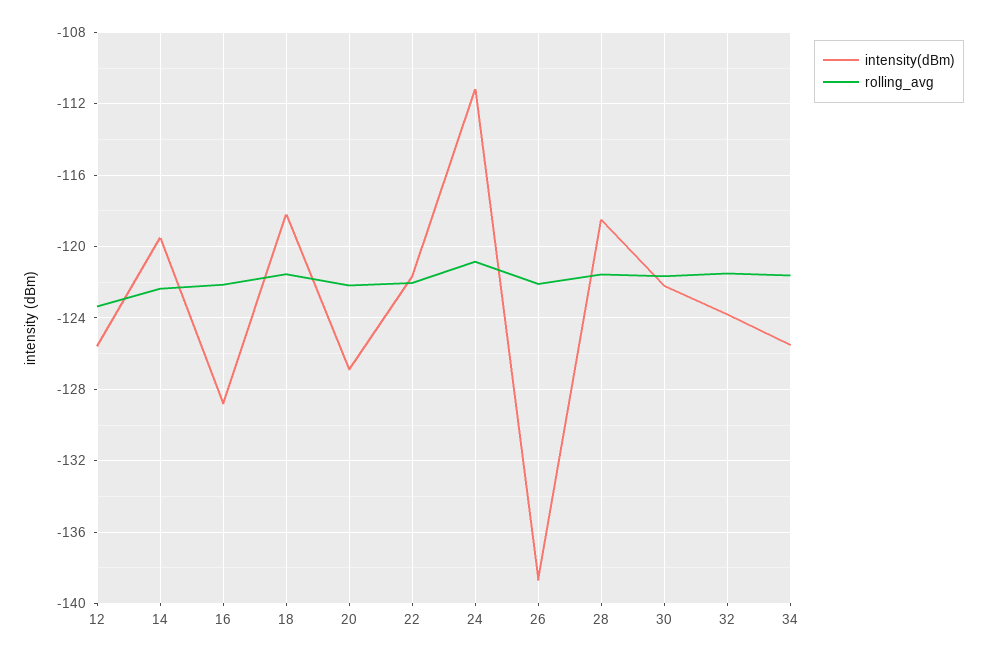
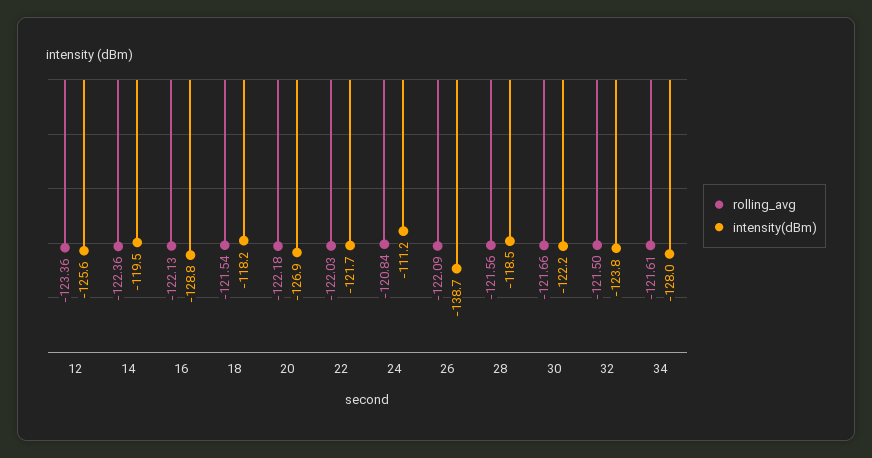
intensity(dBm), 34: -125.5 -> -128

